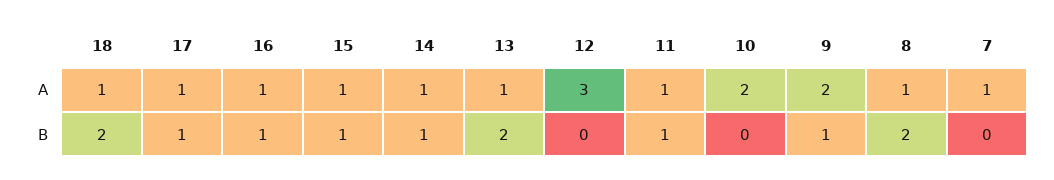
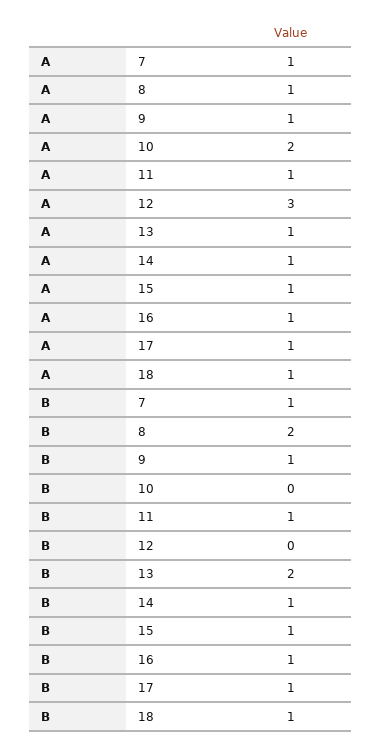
9, A: 2 -> 1
18, B: 2 -> 1
7, B: 0 -> 1

